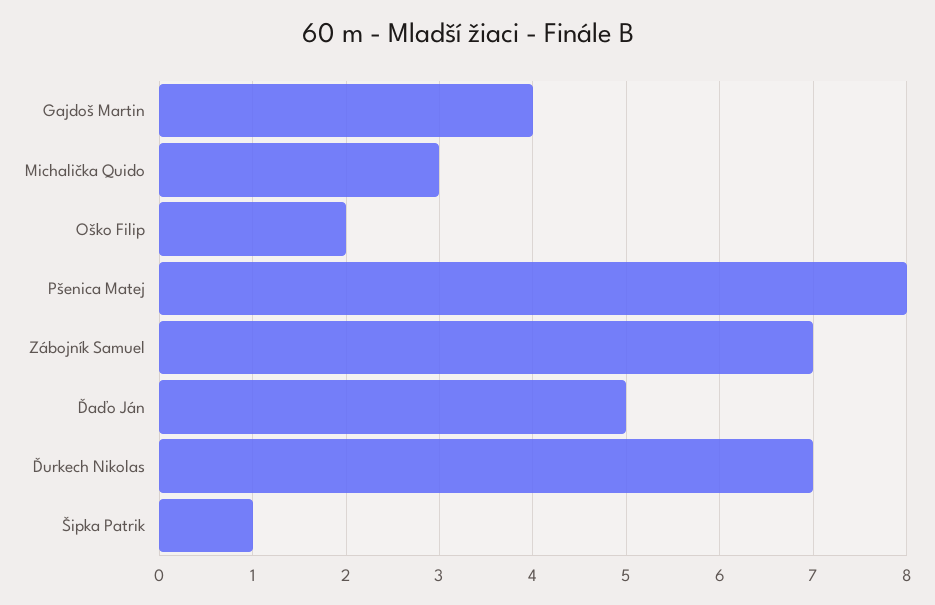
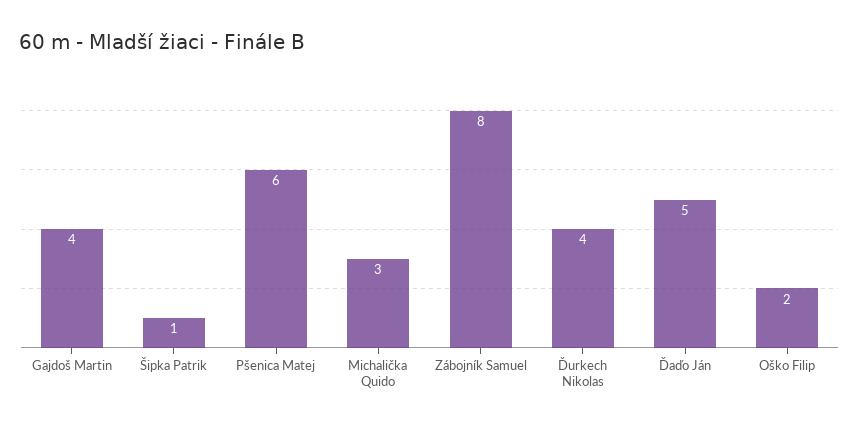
Pšenica Matej: 8 -> 6
Zábojník Samuel: 7 -> 8
Ďurkech Nikolas: 7 -> 4

